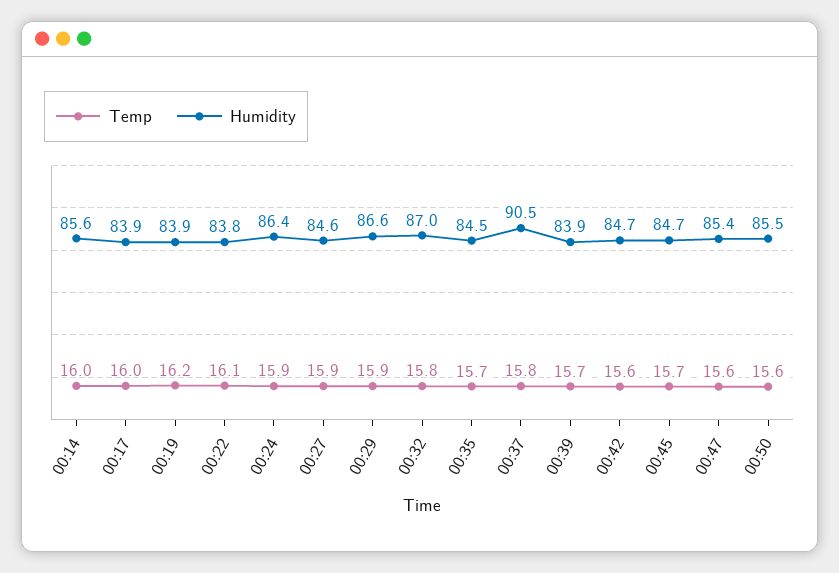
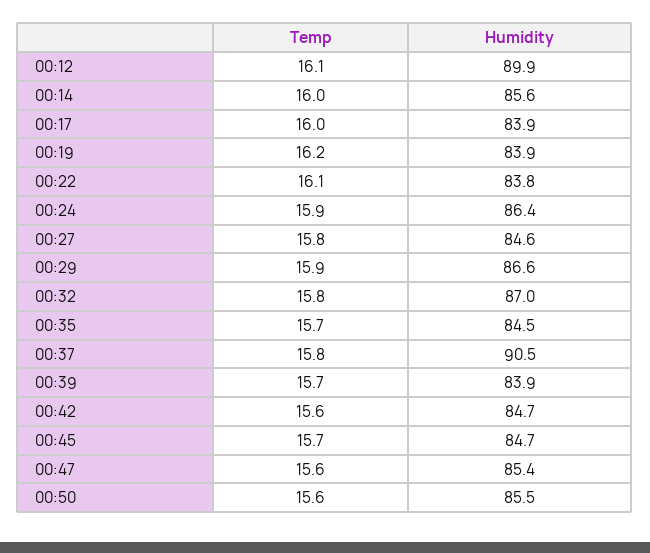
Temp, 00:27: 15.9 -> 15.8
Temp, 00:12: none -> 16.1
Humidity, 00:12: none -> 89.9

